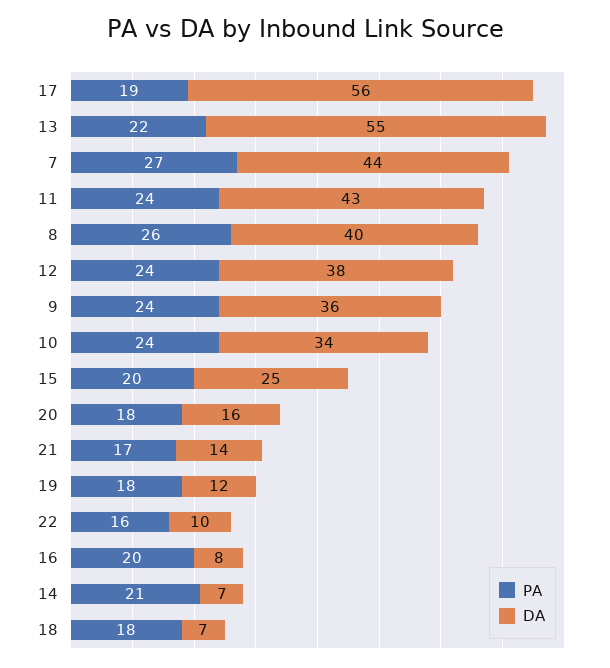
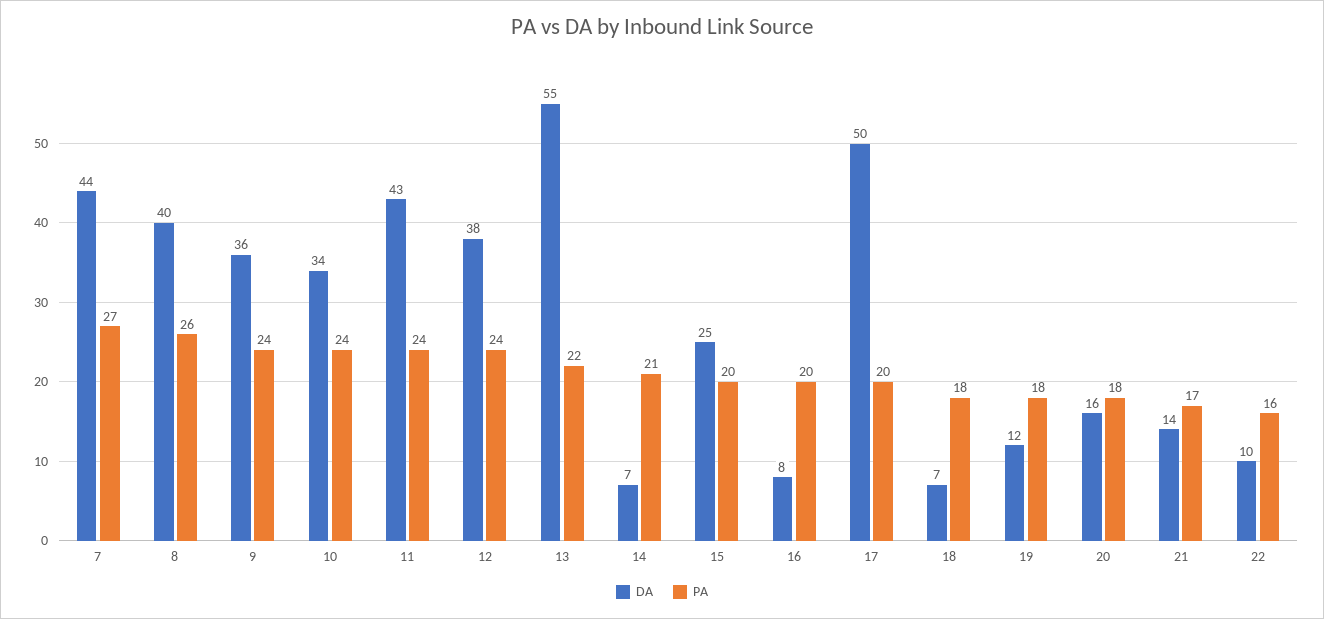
PA, 17: 19 -> 20
DA, 17: 56 -> 50

